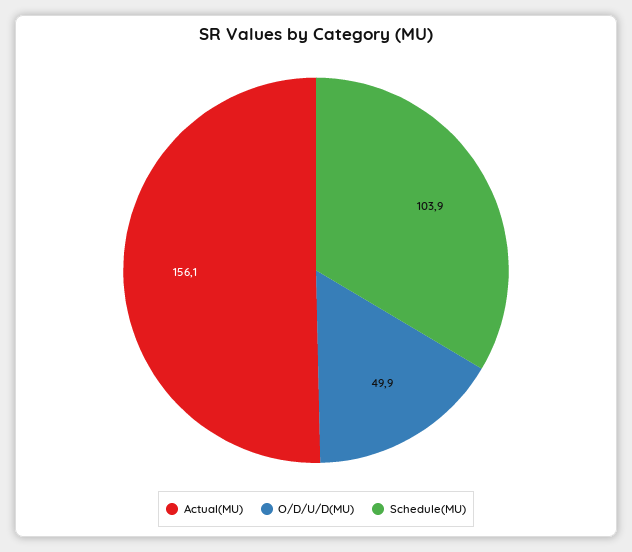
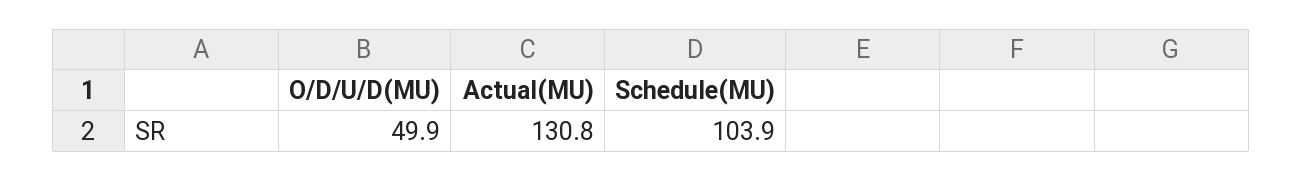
Actual(MU): 156.1 -> 130.8

